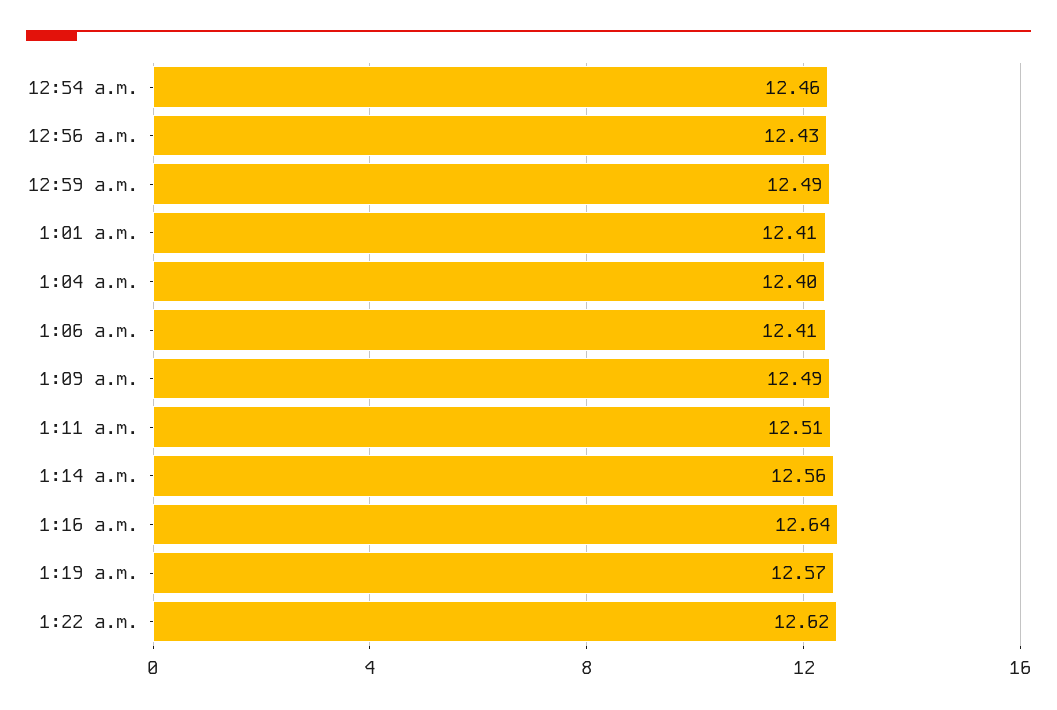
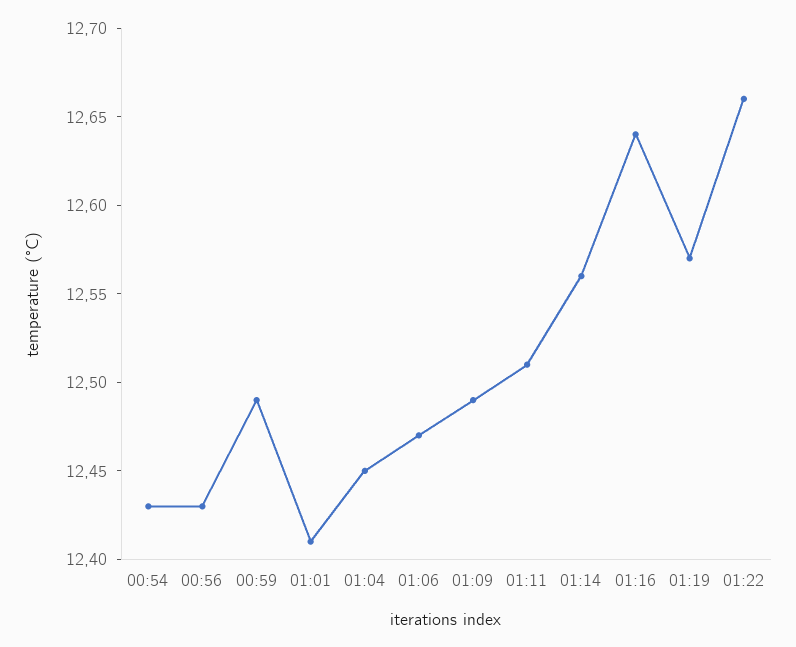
12:54 a.m.: 12.46 -> 12.43
1:04 a.m.: 12.4 -> 12.45
1:06 a.m.: 12.41 -> 12.47
1:22 a.m.: 12.62 -> 12.66

